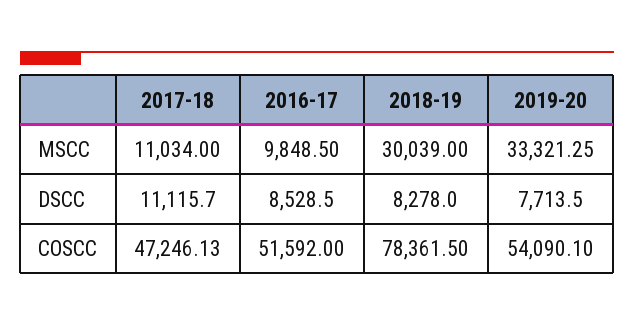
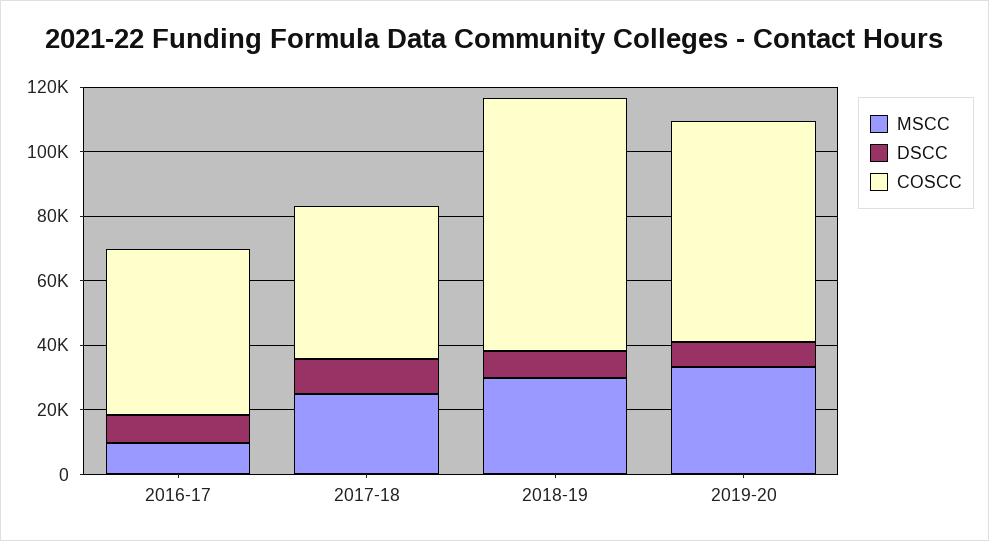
MSCC, 2017-18: 11034 -> 25000
COSCC, 2019-20: 54090.1 -> 70000

